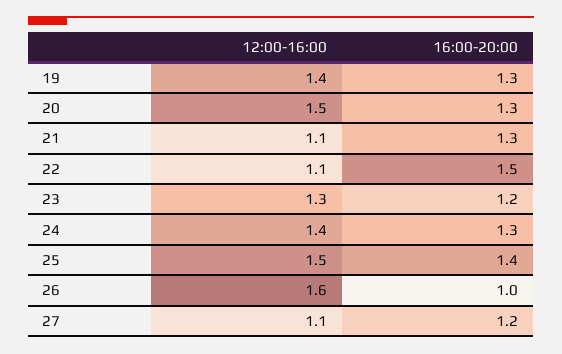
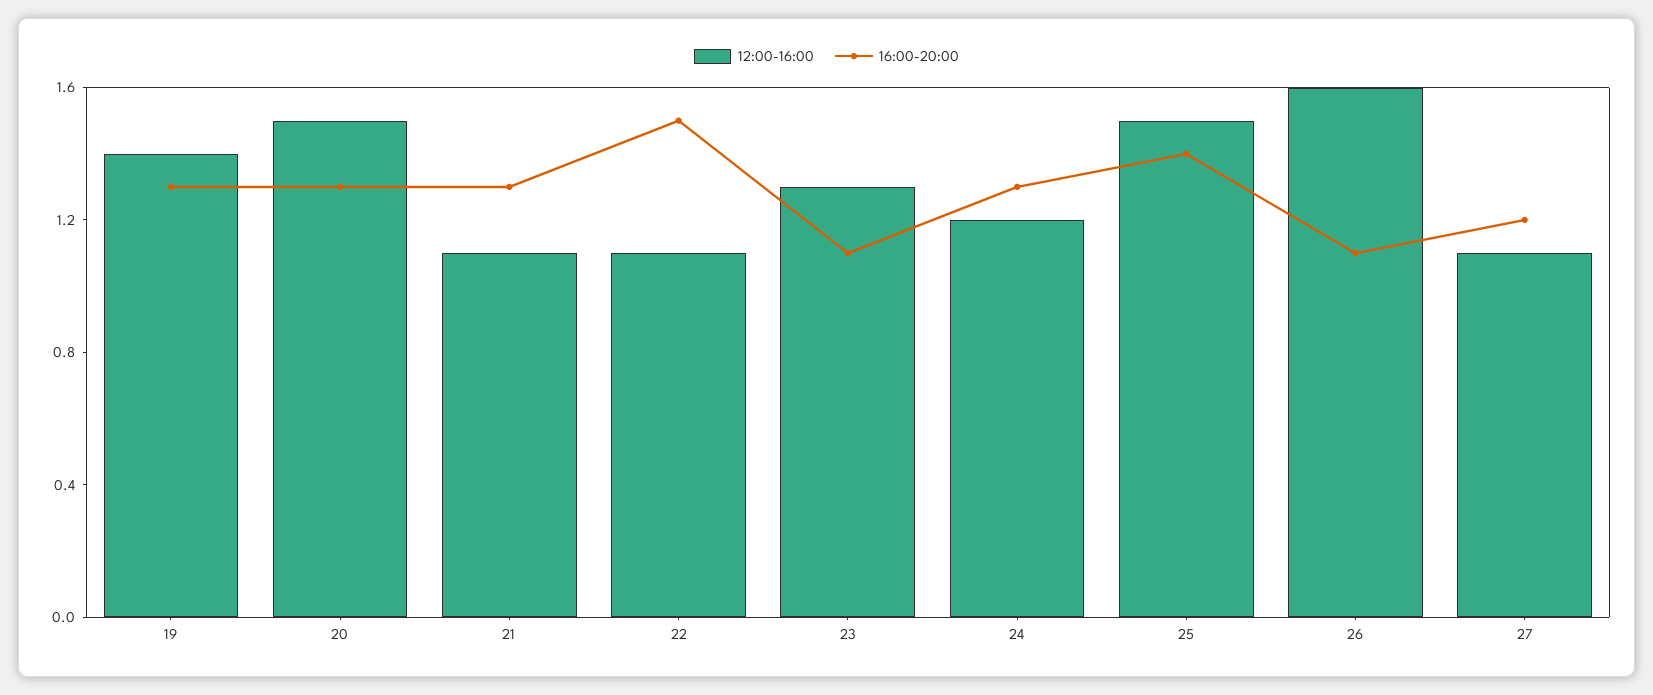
16:00-20:00, 23: 1.2 -> 1.1
12:00-16:00, 24: 1.4 -> 1.2
16:00-20:00, 26: 1 -> 1.1

